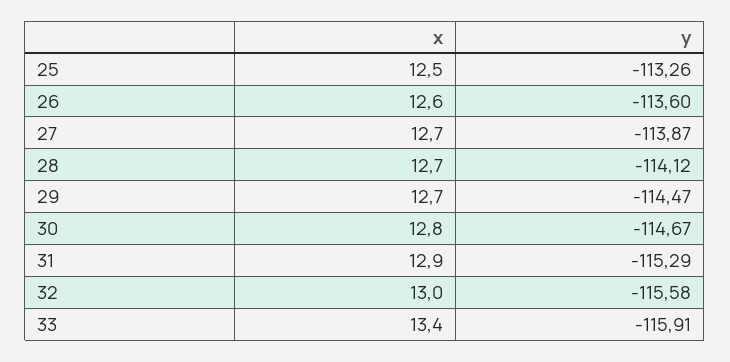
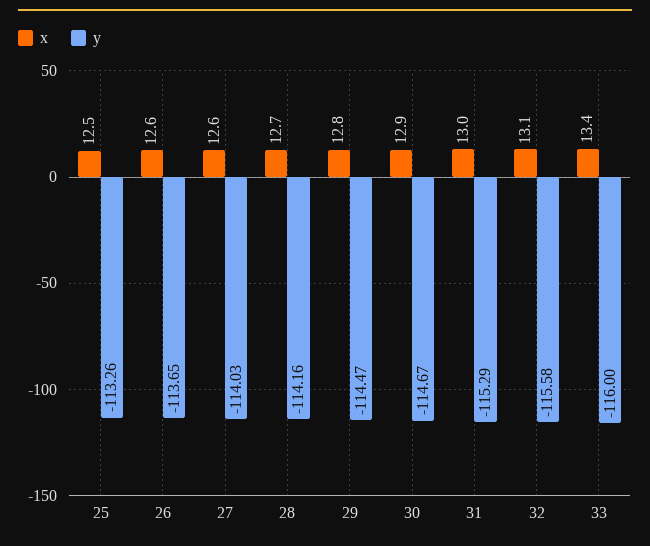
y, 26: -113.6 -> -113.65
x, 27: 12.7 -> 12.6
y, 27: -113.87 -> -114.03
y, 28: -114.12 -> -114.16
x, 29: 12.7 -> 12.8
x, 30: 12.8 -> 12.9
x, 31: 12.9 -> 13
x, 32: 13 -> 13.1
y, 33: -115.91 -> -116

